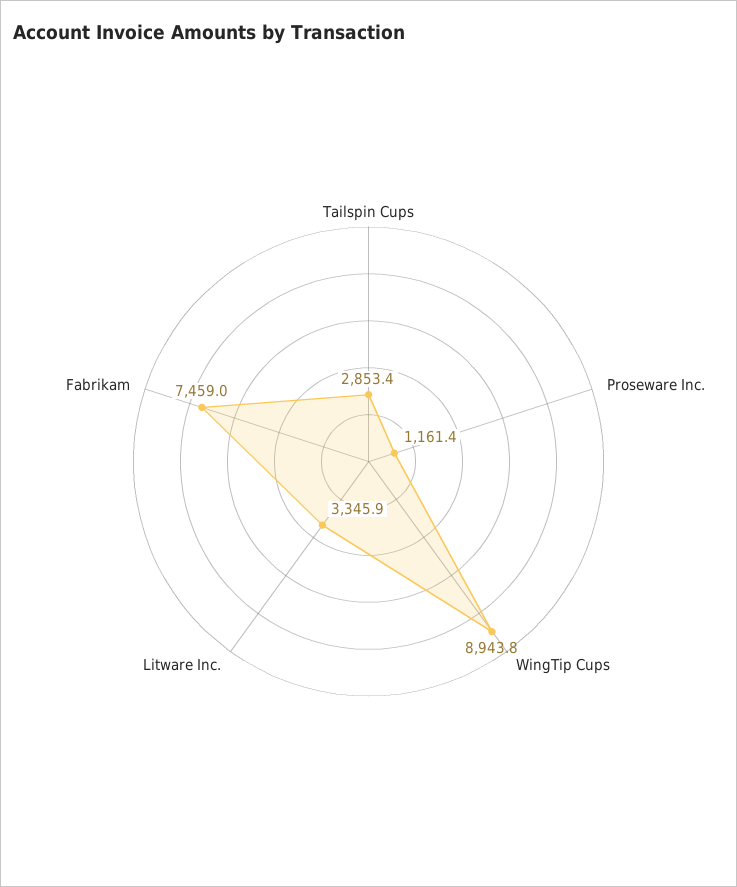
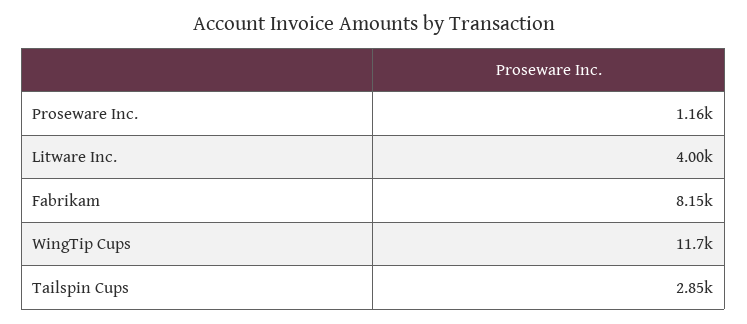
WingTip Cups: 8943.8 -> 11700
Litware Inc.: 3345.9 -> 4000
Fabrikam: 7459 -> 8150

